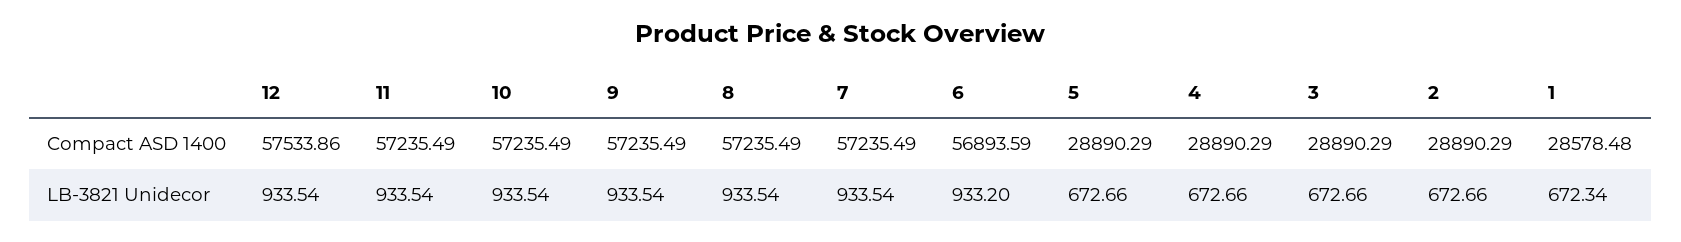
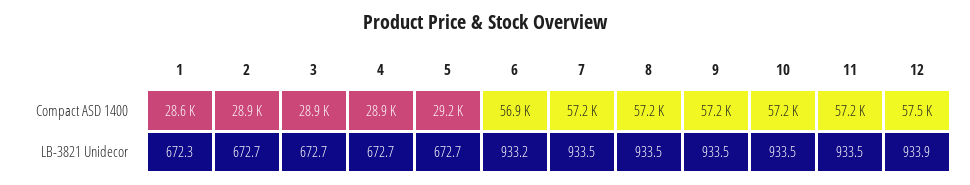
5, Compact ASD 1400: 28890.29 -> 29200
12, LB-3821 Unidecor: 933.54 -> 933.9

